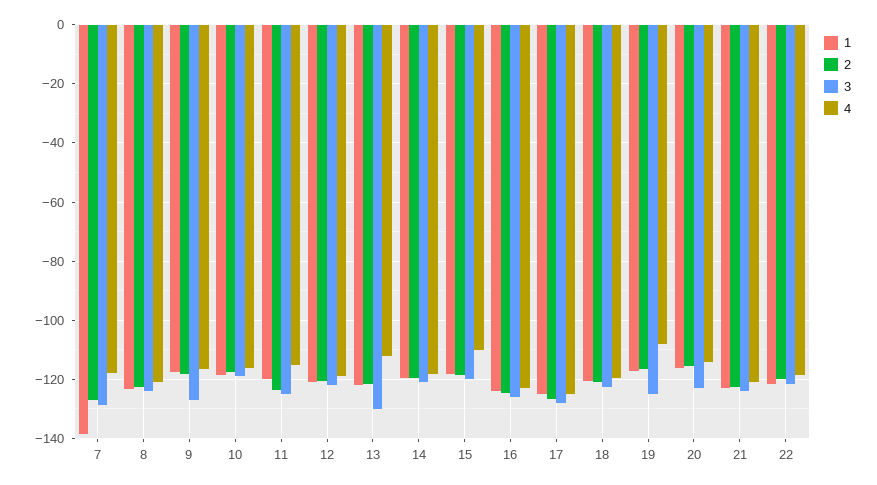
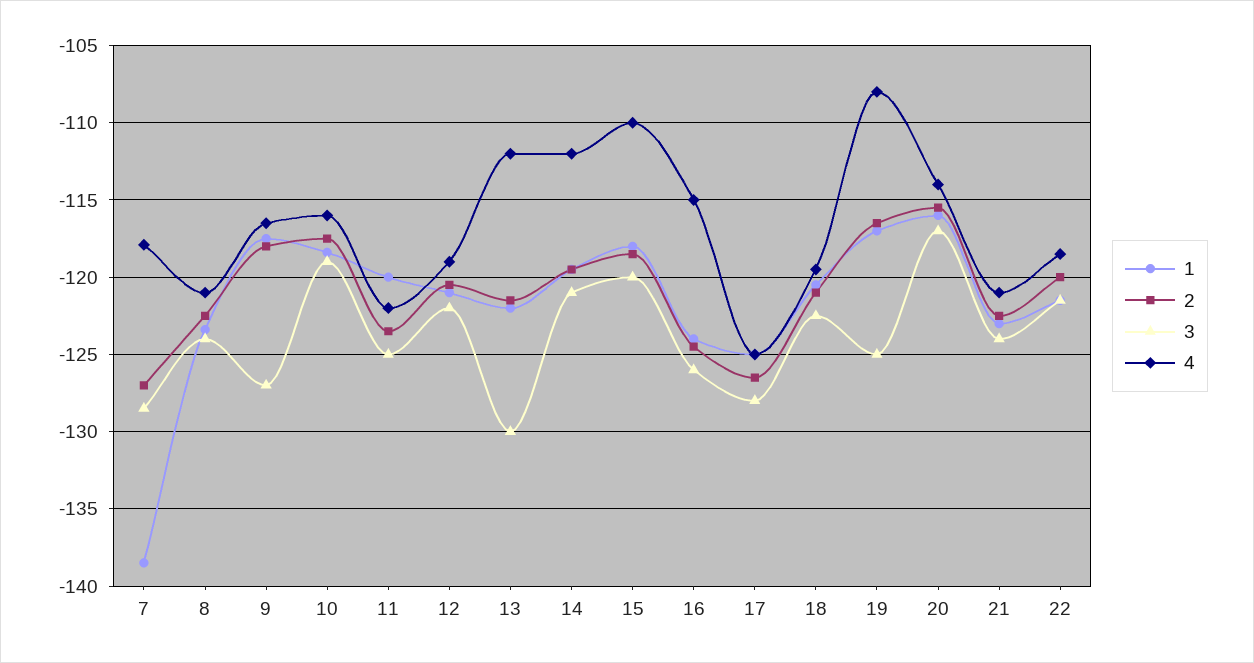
4, 11: -115 -> -122
4, 14: -117.5 -> -112
4, 16: -122.5 -> -115
3, 20: -122.5 -> -117

